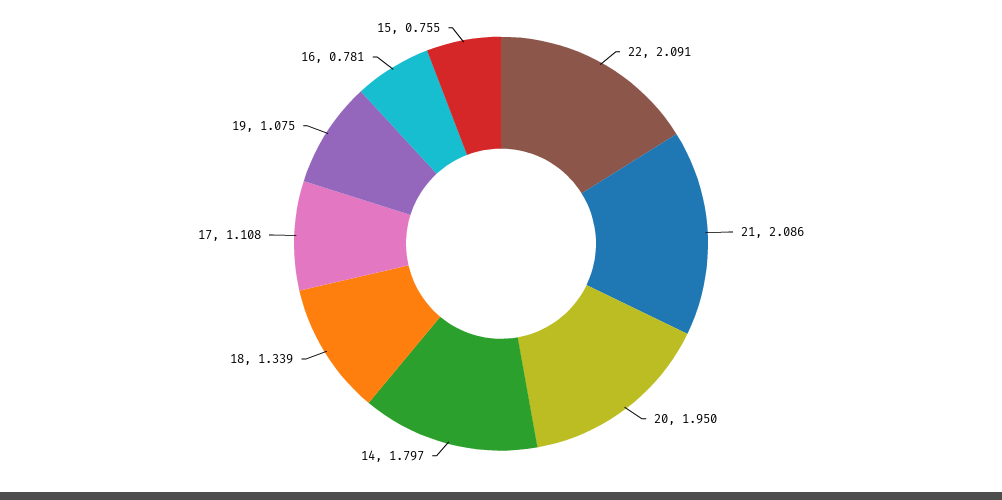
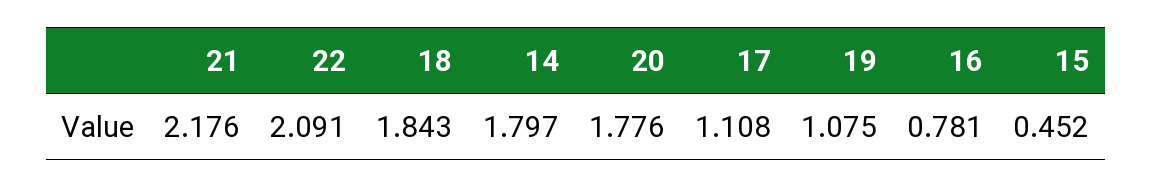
21: 2.086 -> 2.176
20: 1.95 -> 1.776
18: 1.339 -> 1.843
15: 0.755 -> 0.452

